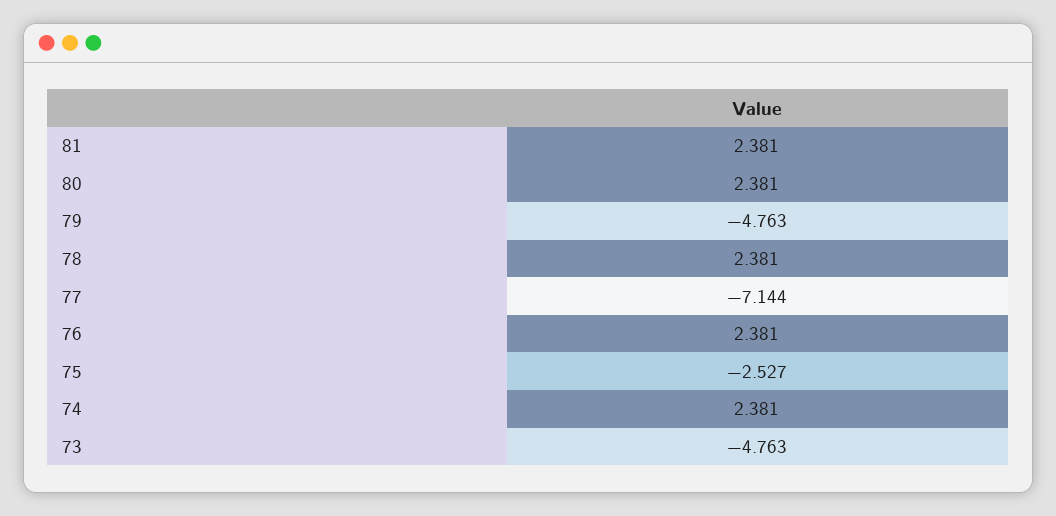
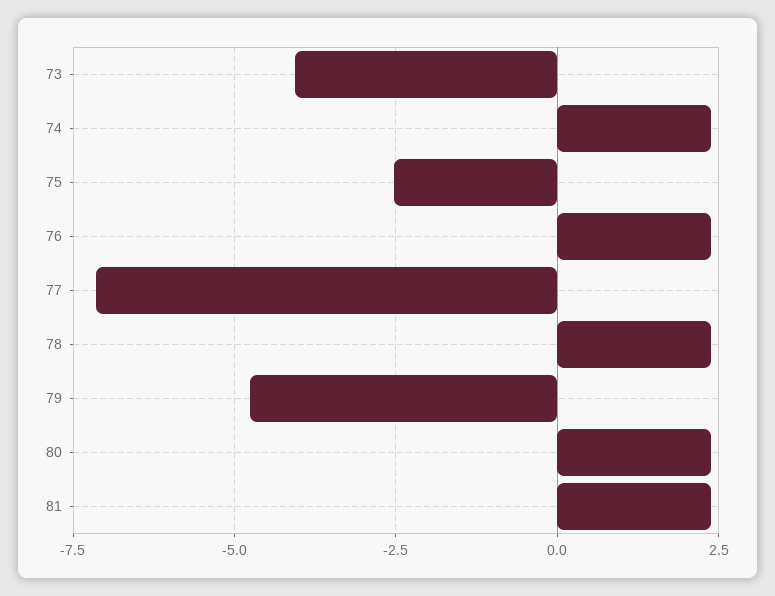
73: -4.763 -> -4

